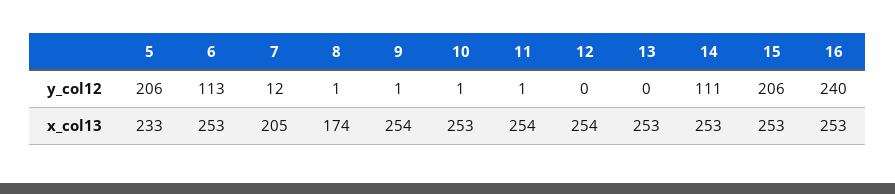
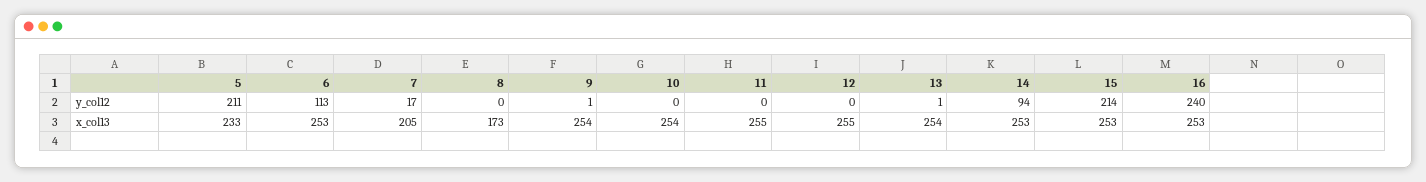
5, y_col12: 206 -> 211
7, y_col12: 12 -> 17
8, y_col12: 1 -> 0
10, y_col12: 1 -> 0
11, y_col12: 1 -> 0
13, y_col12: 0 -> 1
14, y_col12: 111 -> 94
15, y_col12: 206 -> 214
8, x_col13: 174 -> 173
10, x_col13: 253 -> 254
11, x_col13: 254 -> 255
12, x_col13: 254 -> 255
13, x_col13: 253 -> 254

